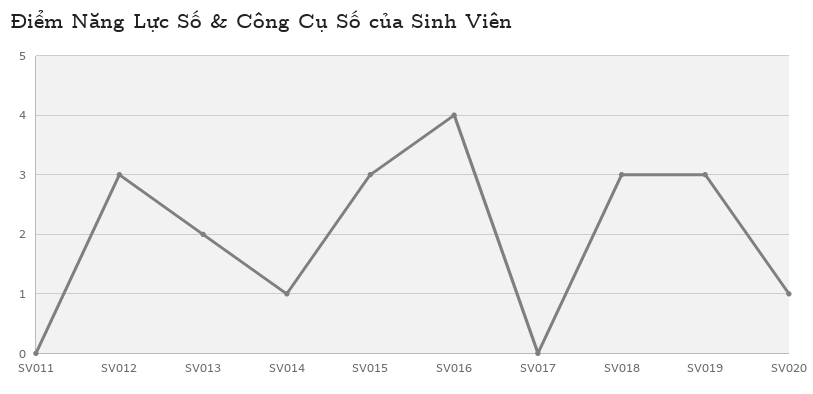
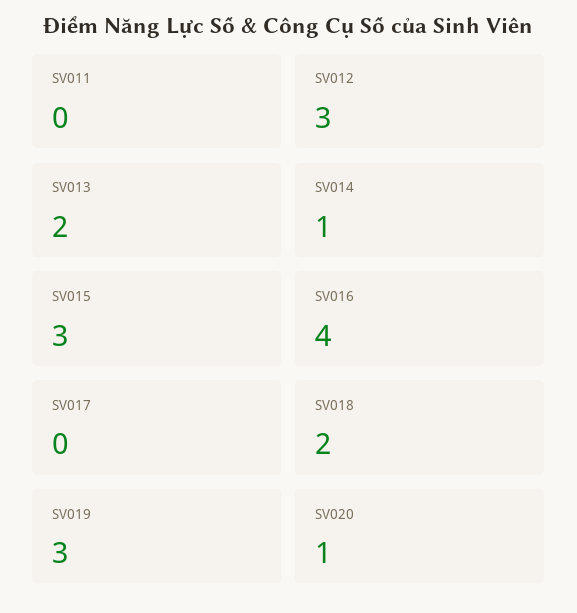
SV018: 3 -> 2

